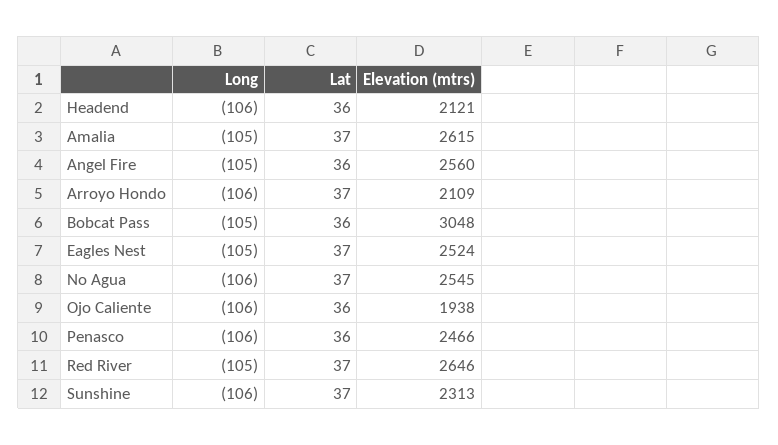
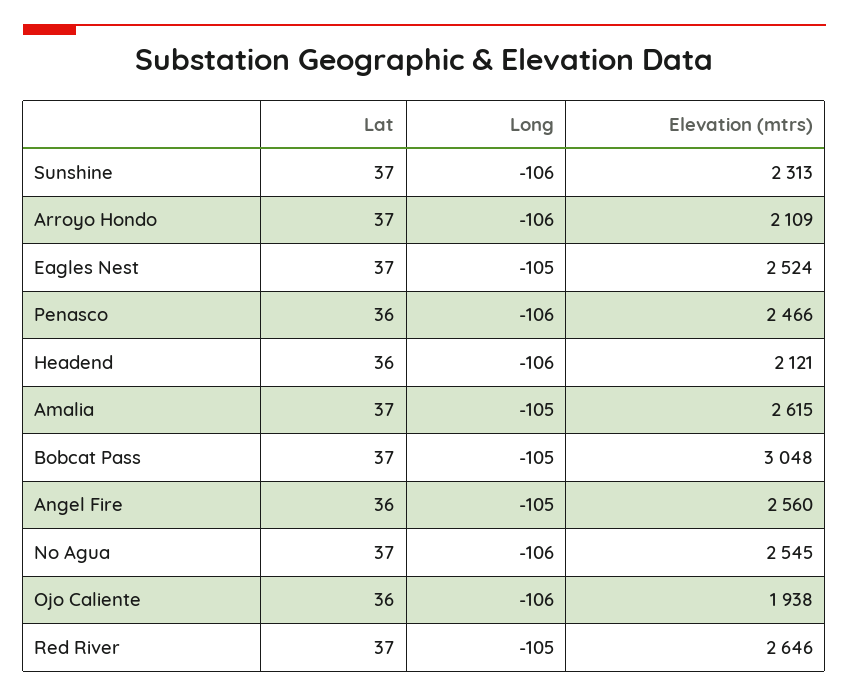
Lat, Bobcat Pass: 36 -> 37

